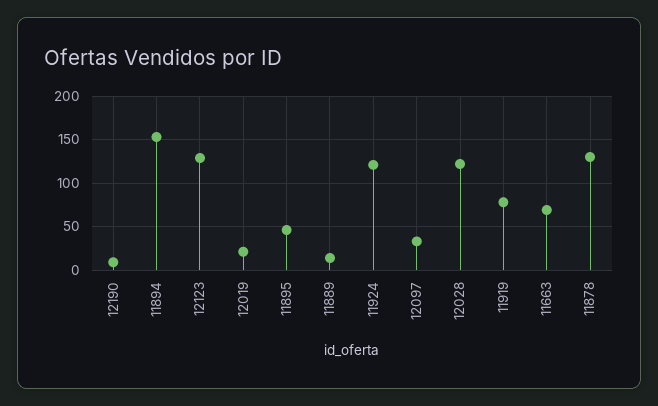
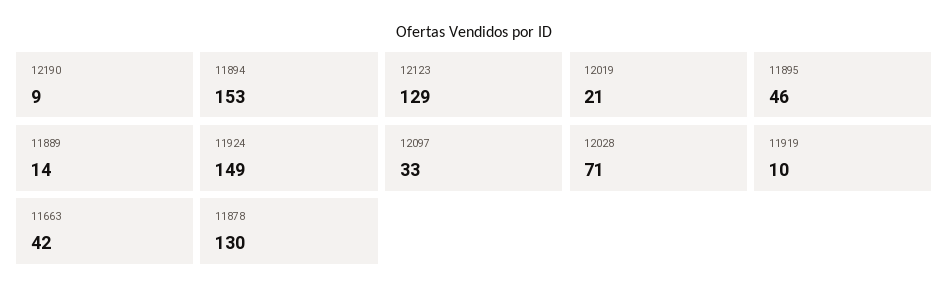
11924: 120 -> 149
12028: 120 -> 71
11919: 80 -> 10
11663: 70 -> 42

